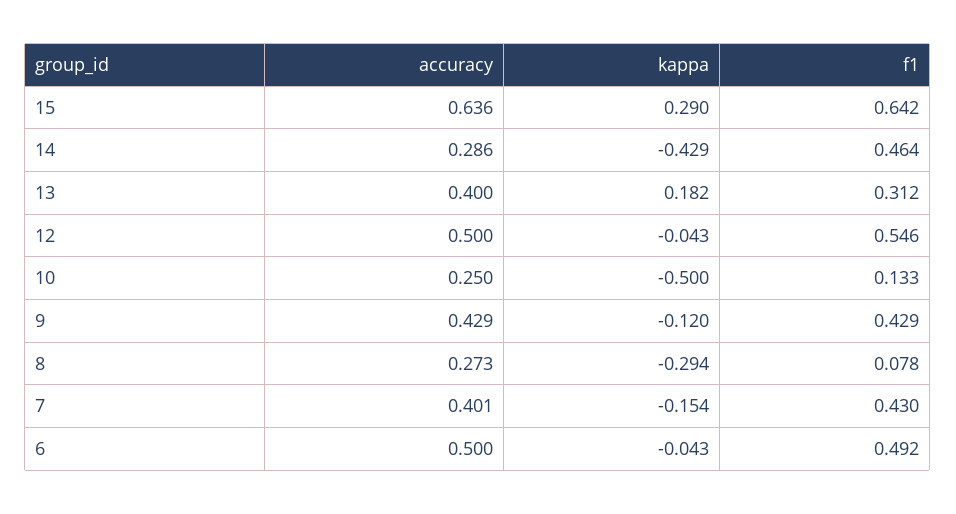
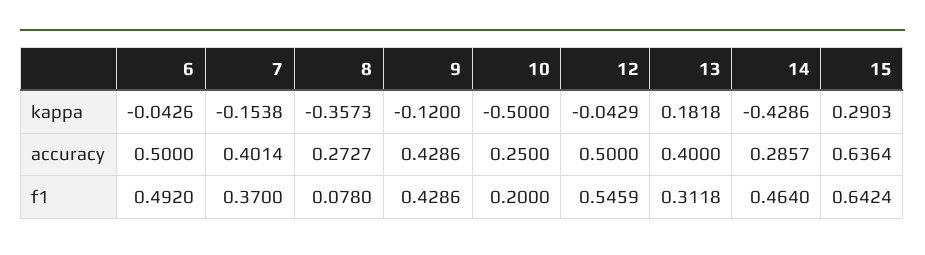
f1, 10: 0.133 -> 0.2
kappa, 8: -0.294 -> -0.3573
f1, 7: 0.43 -> 0.37

